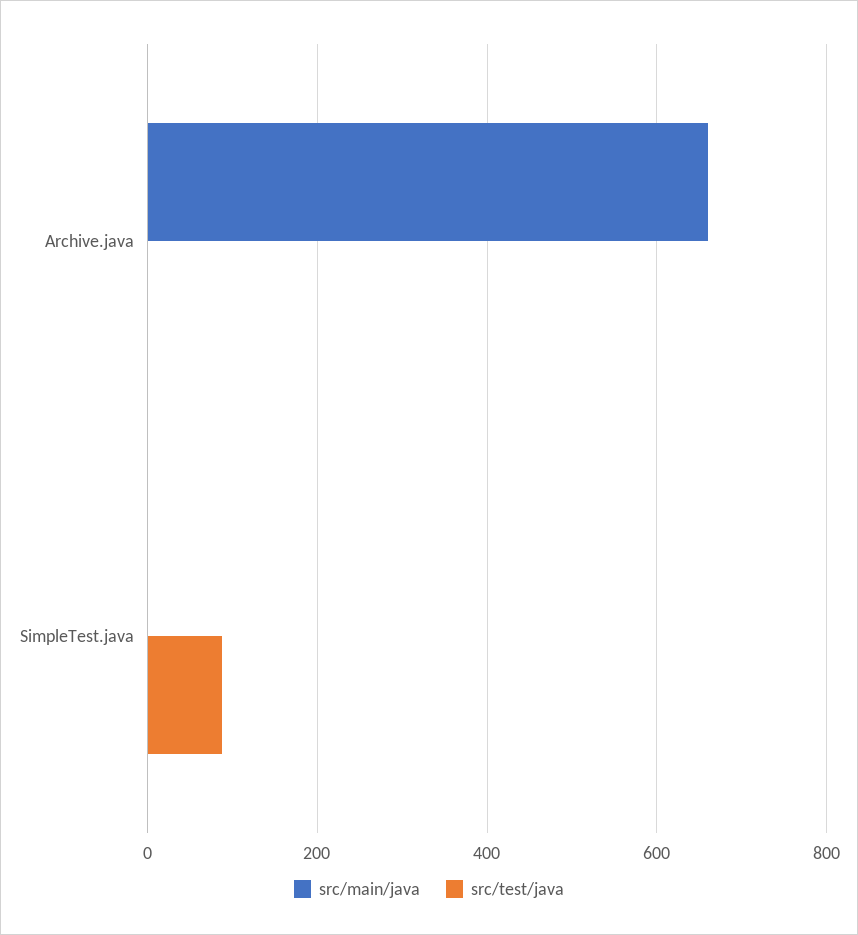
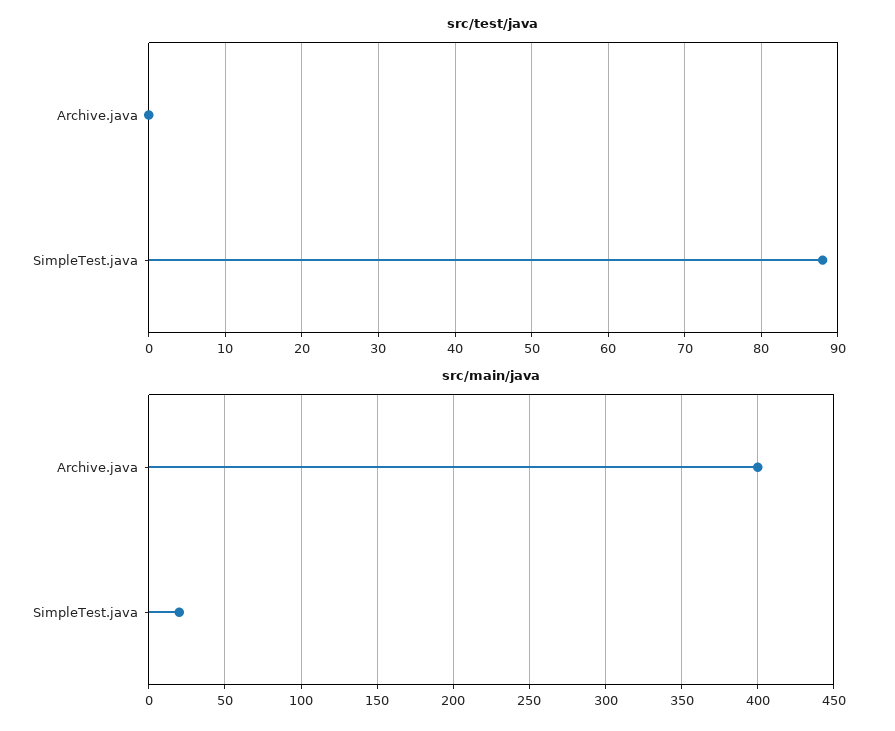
src/main/java, Archive.java: 660 -> 400
src/main/java, SimpleTest.java: 0 -> 20

